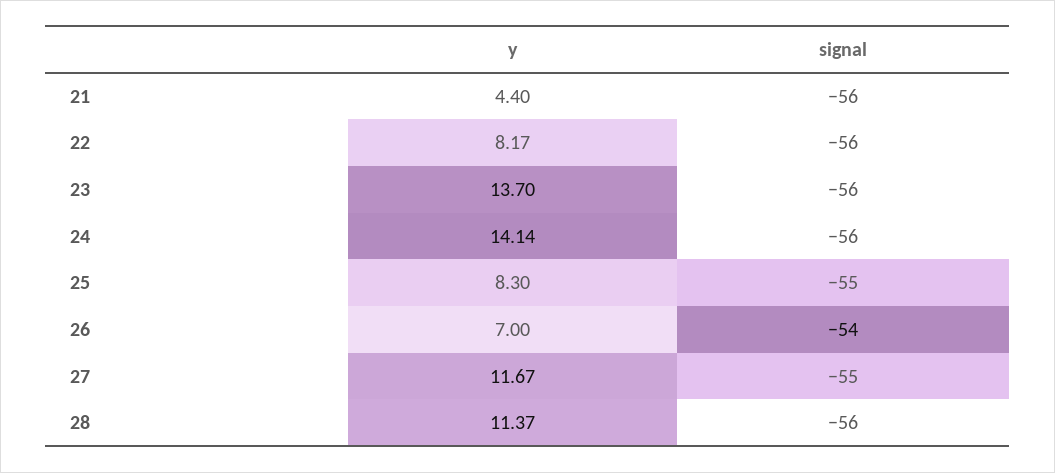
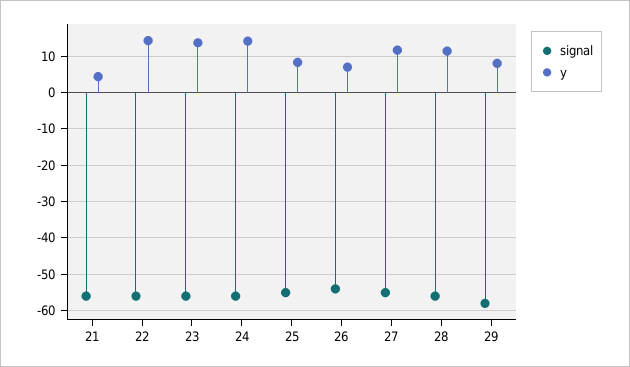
y, 22: 8.17 -> 14
signal, 29: none -> -58
y, 29: none -> 8

